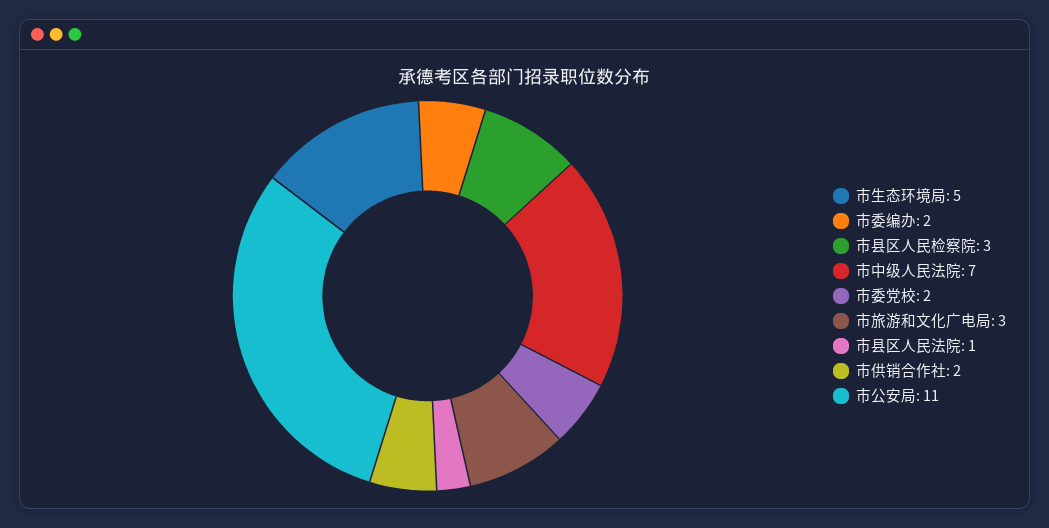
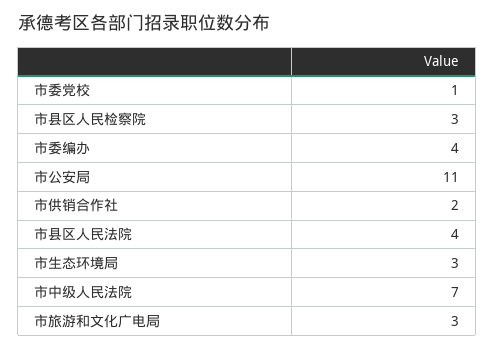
市生态环境局: 5 -> 3
市委编办: 2 -> 4
市委党校: 2 -> 1
市县区人民法院: 1 -> 4

